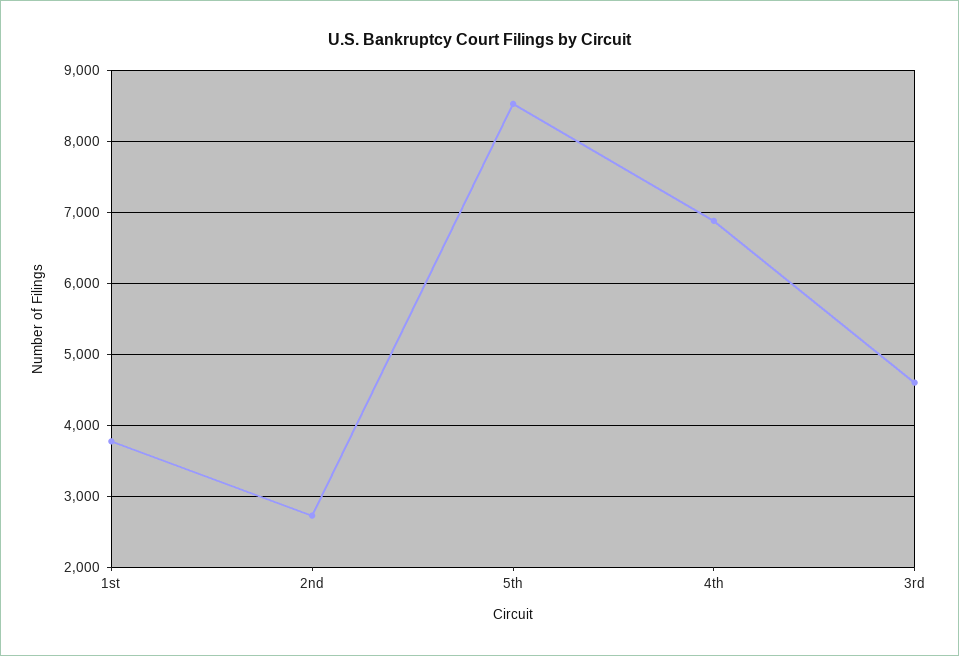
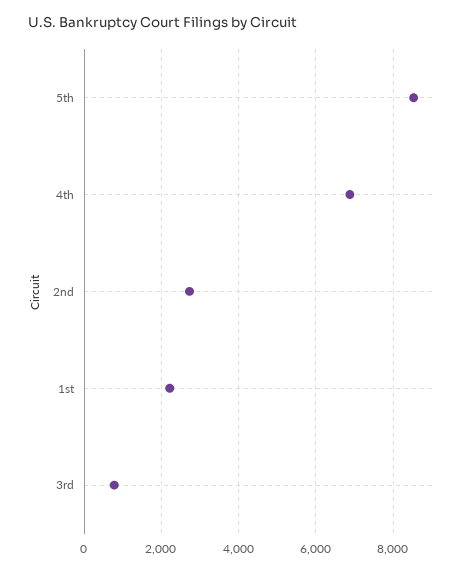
1st: 3800 -> 2200
3rd: 4600 -> 800

